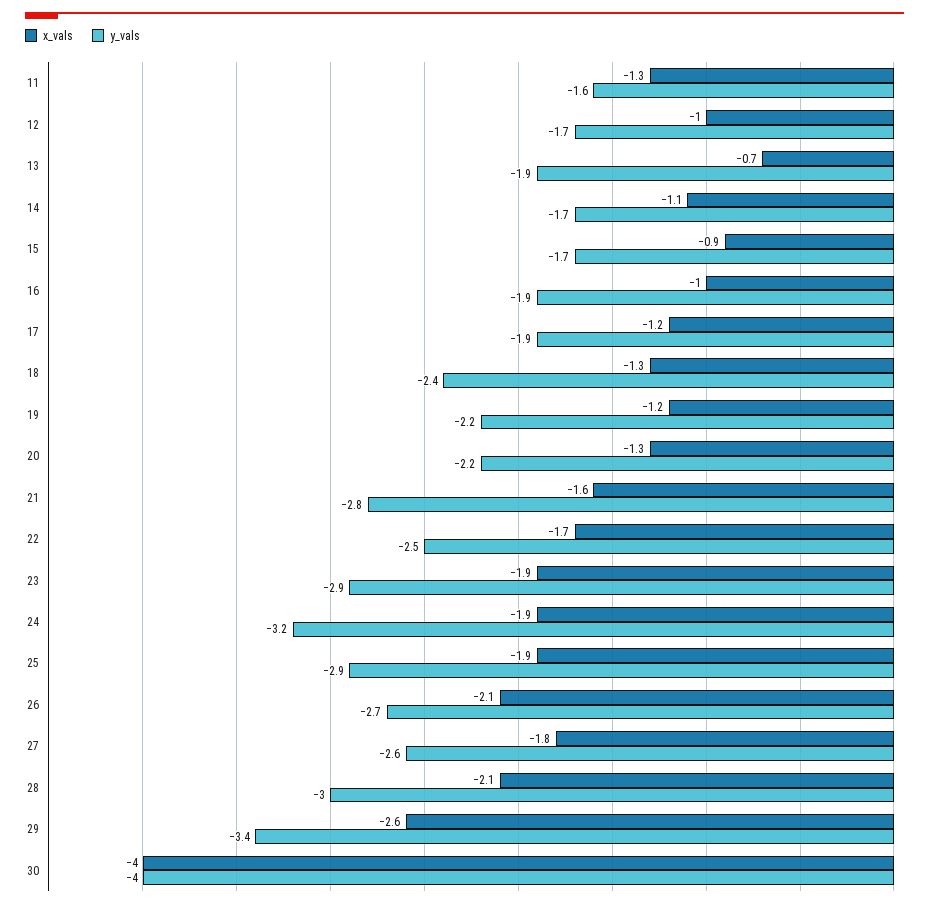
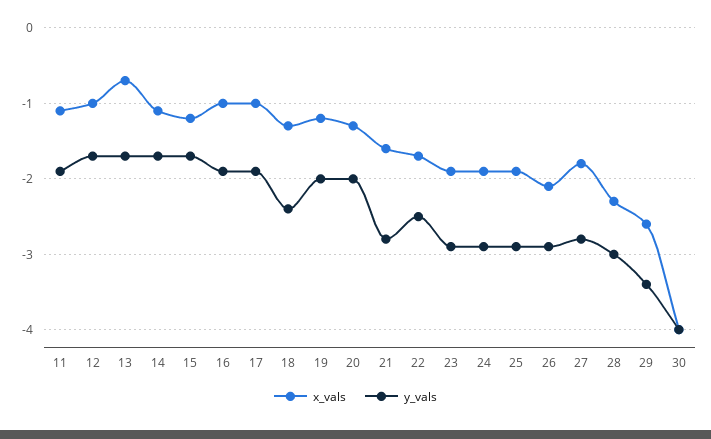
x_vals, 11: -1.3 -> -1.1
y_vals, 11: -1.6 -> -1.9
y_vals, 13: -1.9 -> -1.7
x_vals, 15: -0.9 -> -1.2
x_vals, 17: -1.2 -> -1
y_vals, 19: -2.2 -> -2
y_vals, 20: -2.2 -> -2
y_vals, 24: -3.2 -> -2.9
y_vals, 26: -2.7 -> -2.9
y_vals, 27: -2.6 -> -2.8
x_vals, 28: -2.1 -> -2.3

